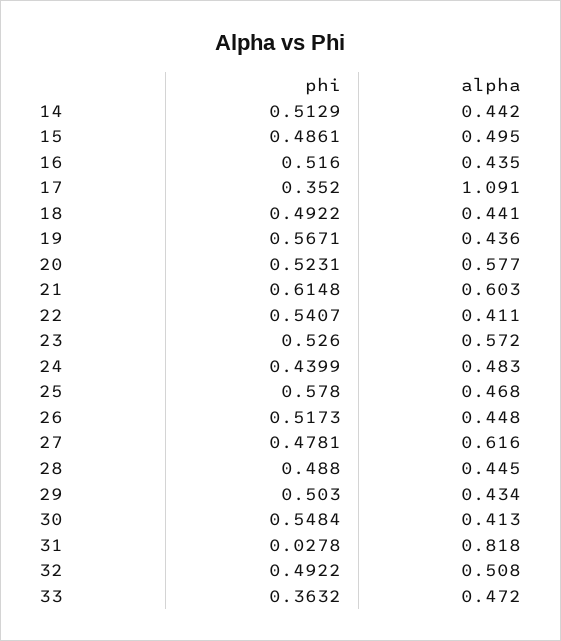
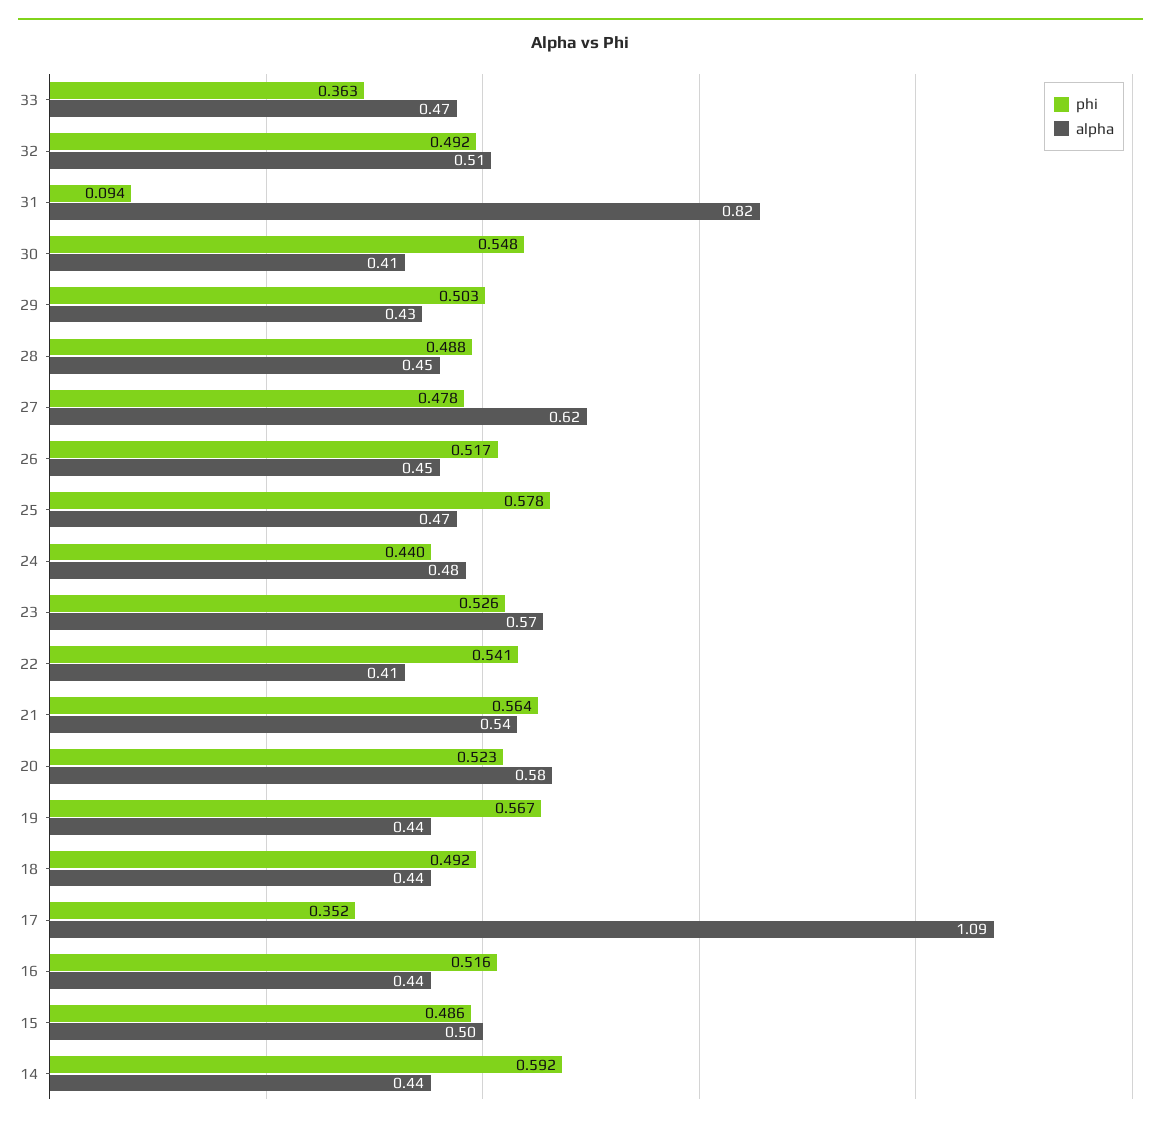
phi, 14: 0.5129 -> 0.592
phi, 21: 0.6148 -> 0.564
alpha, 21: 0.603 -> 0.54
phi, 31: 0.0278 -> 0.094

